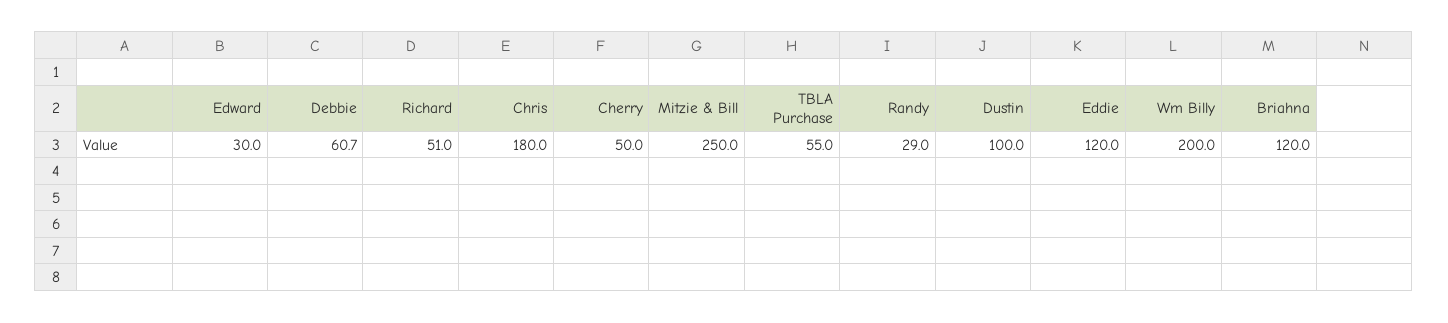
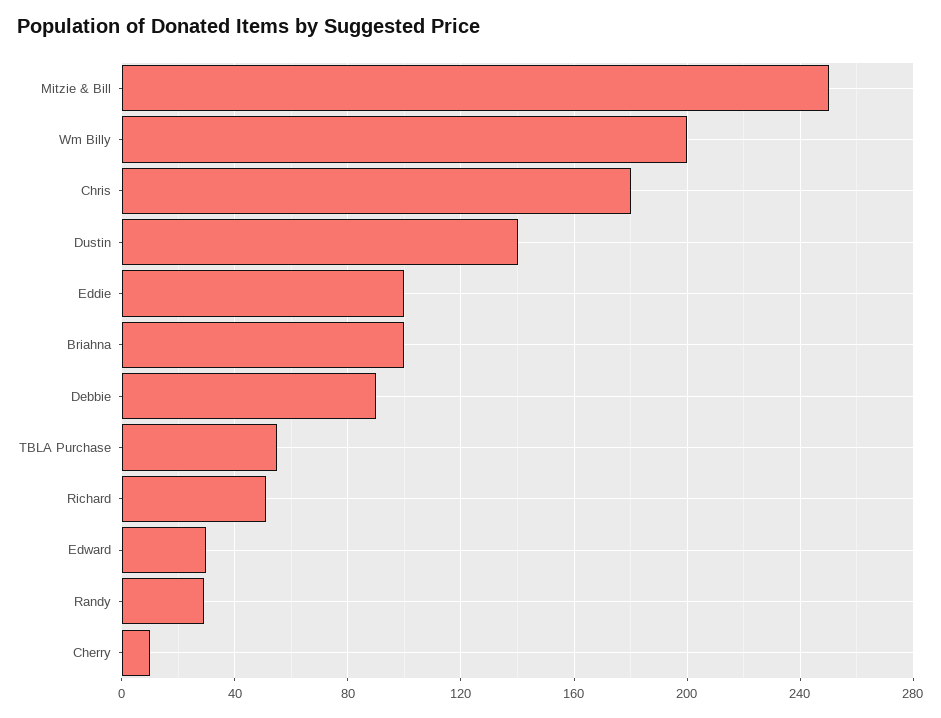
Debbie: 60.7 -> 90
Cherry: 50 -> 10
Dustin: 100 -> 140
Eddie: 120 -> 100
Briahna: 120 -> 100

